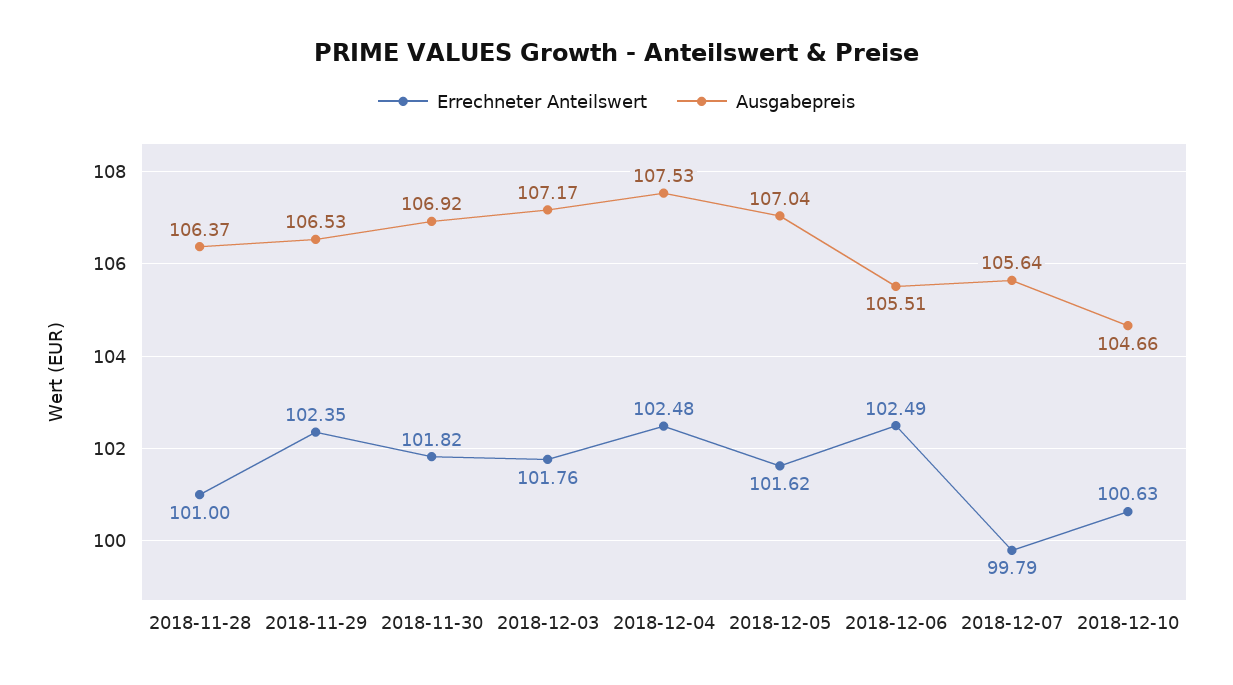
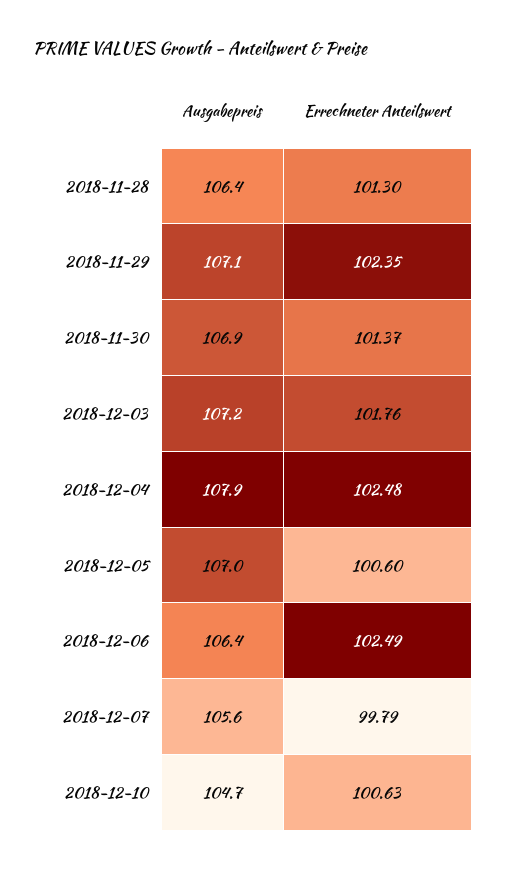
Errechneter Anteilswert, 2018-11-28: 101 -> 101.3
Ausgabepreis, 2018-11-29: 106.53 -> 107.1
Errechneter Anteilswert, 2018-11-30: 101.82 -> 101.37
Ausgabepreis, 2018-12-04: 107.53 -> 107.9
Errechneter Anteilswert, 2018-12-05: 101.62 -> 100.6
Ausgabepreis, 2018-12-06: 105.51 -> 106.4

